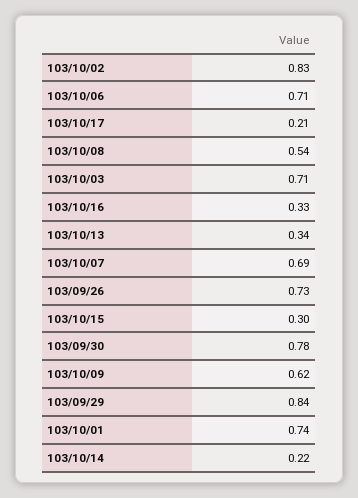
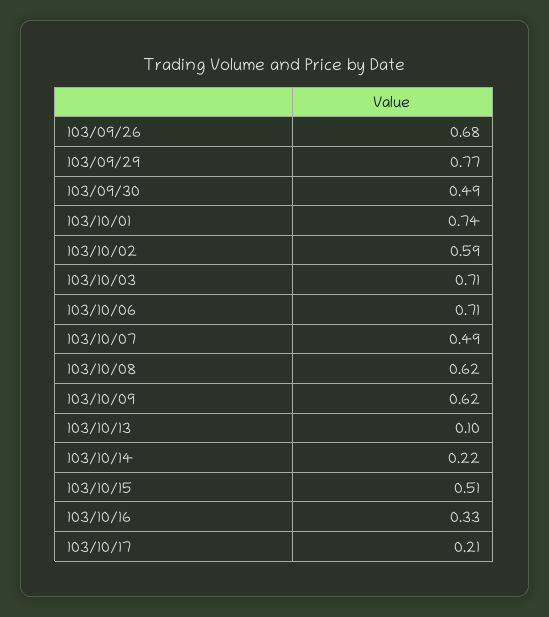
103/10/02: 0.83 -> 0.59
103/10/08: 0.54 -> 0.62
103/10/13: 0.34 -> 0.1
103/10/07: 0.69 -> 0.49
103/09/26: 0.73 -> 0.68
103/10/15: 0.3 -> 0.51
103/09/30: 0.78 -> 0.49
103/09/29: 0.84 -> 0.77

